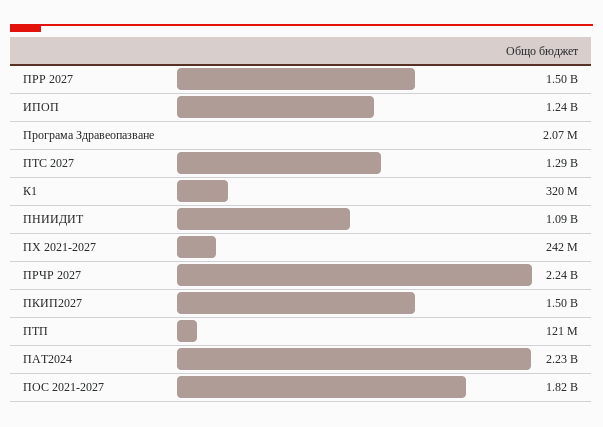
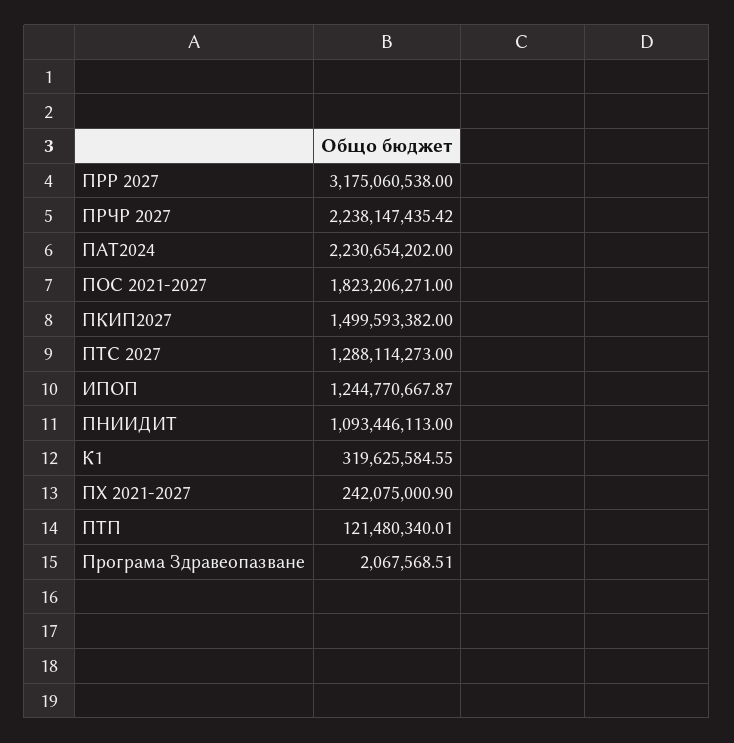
ПРР 2027: 1500000000 -> 3175060538

